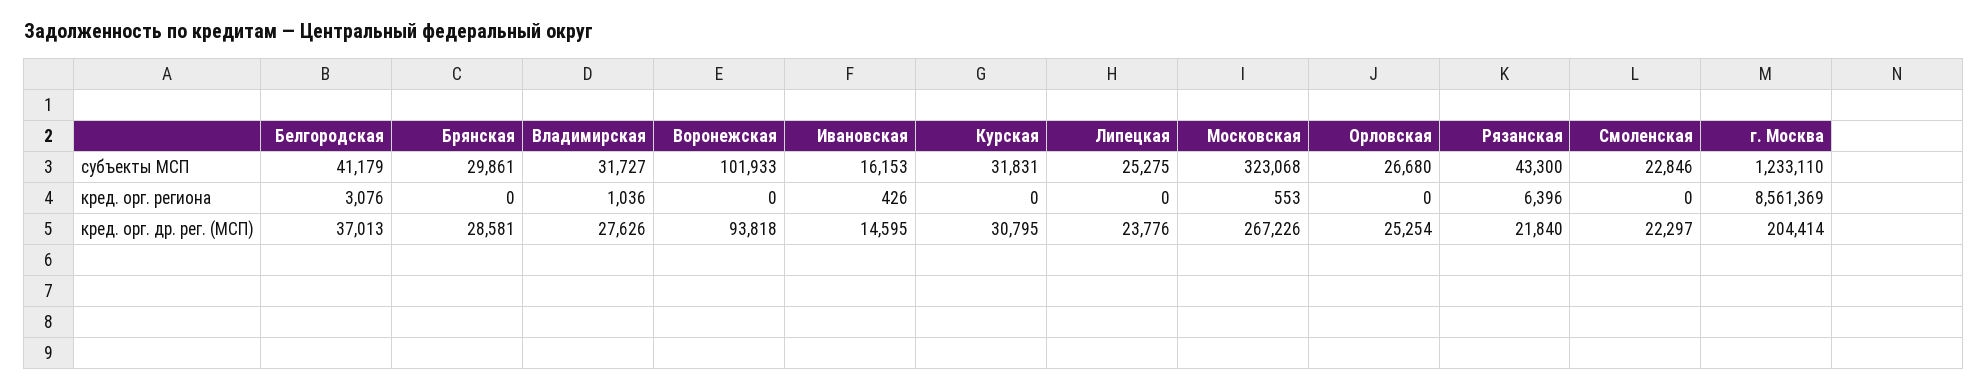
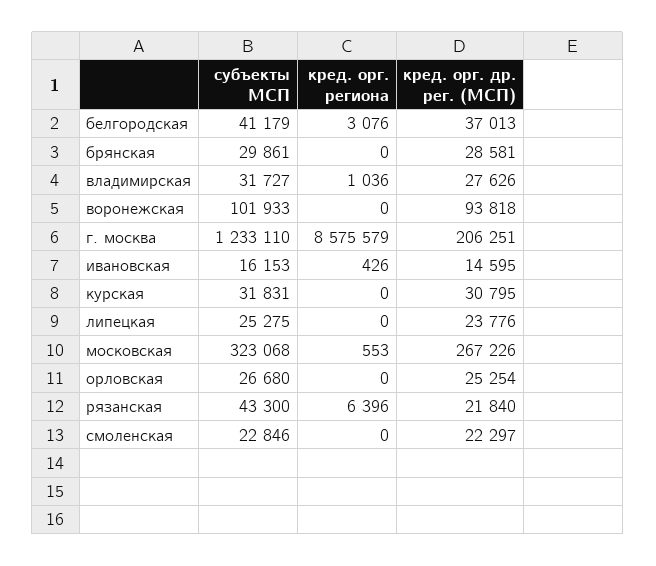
г. Москва, кред. орг. региона: 8561369 -> 8575579
г. Москва, кред. орг. др. рег. (МСП): 204414 -> 206251

